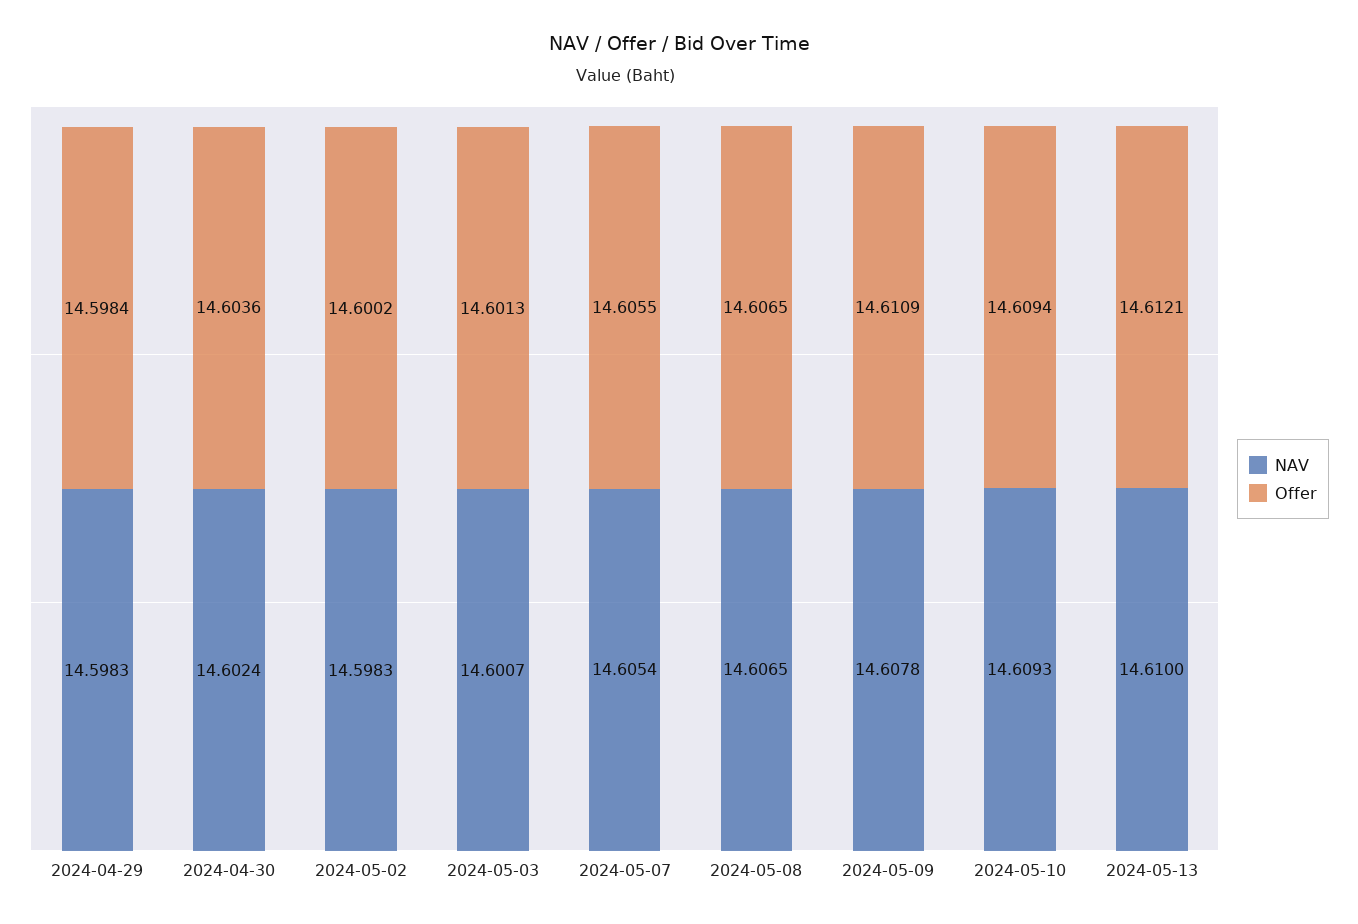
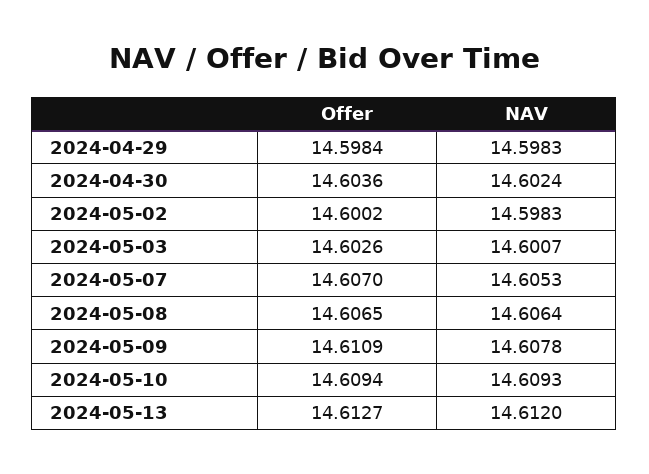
Offer, 2024-05-03: 14.6013 -> 14.6026
NAV, 2024-05-07: 14.6054 -> 14.6053
Offer, 2024-05-07: 14.6055 -> 14.607
NAV, 2024-05-08: 14.6065 -> 14.6064
NAV, 2024-05-13: 14.61 -> 14.612
Offer, 2024-05-13: 14.6121 -> 14.6127

